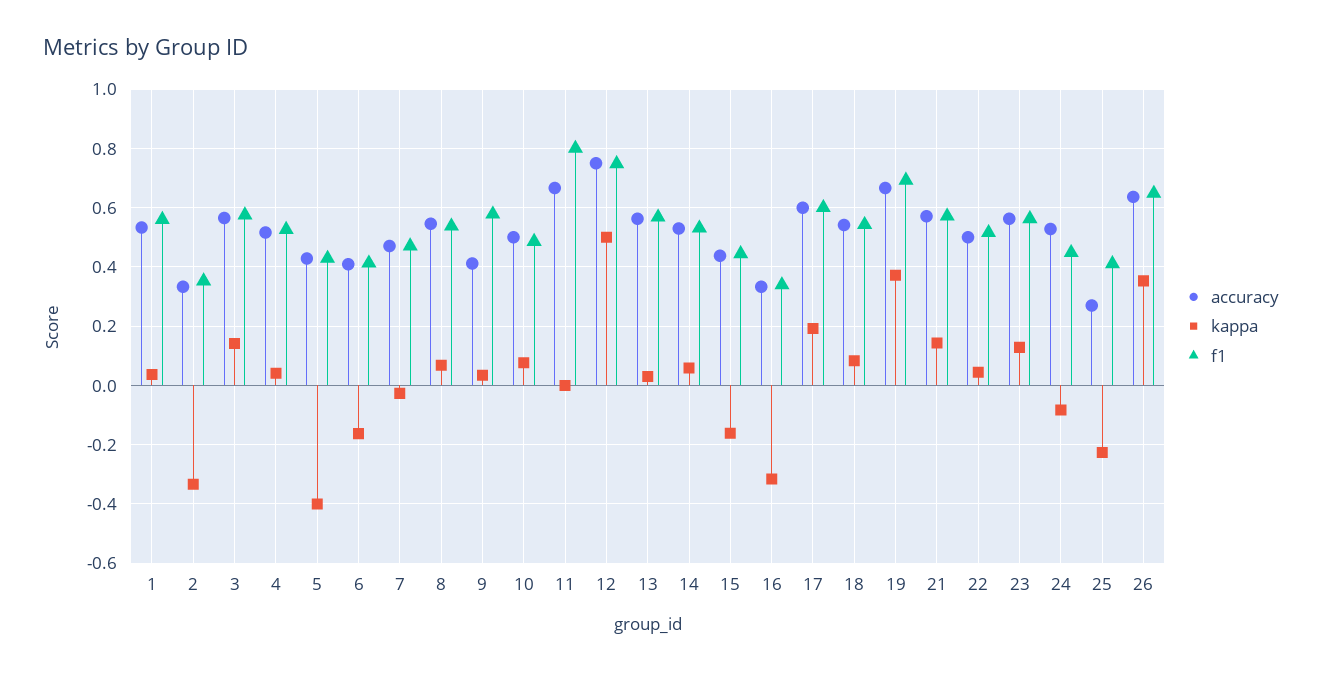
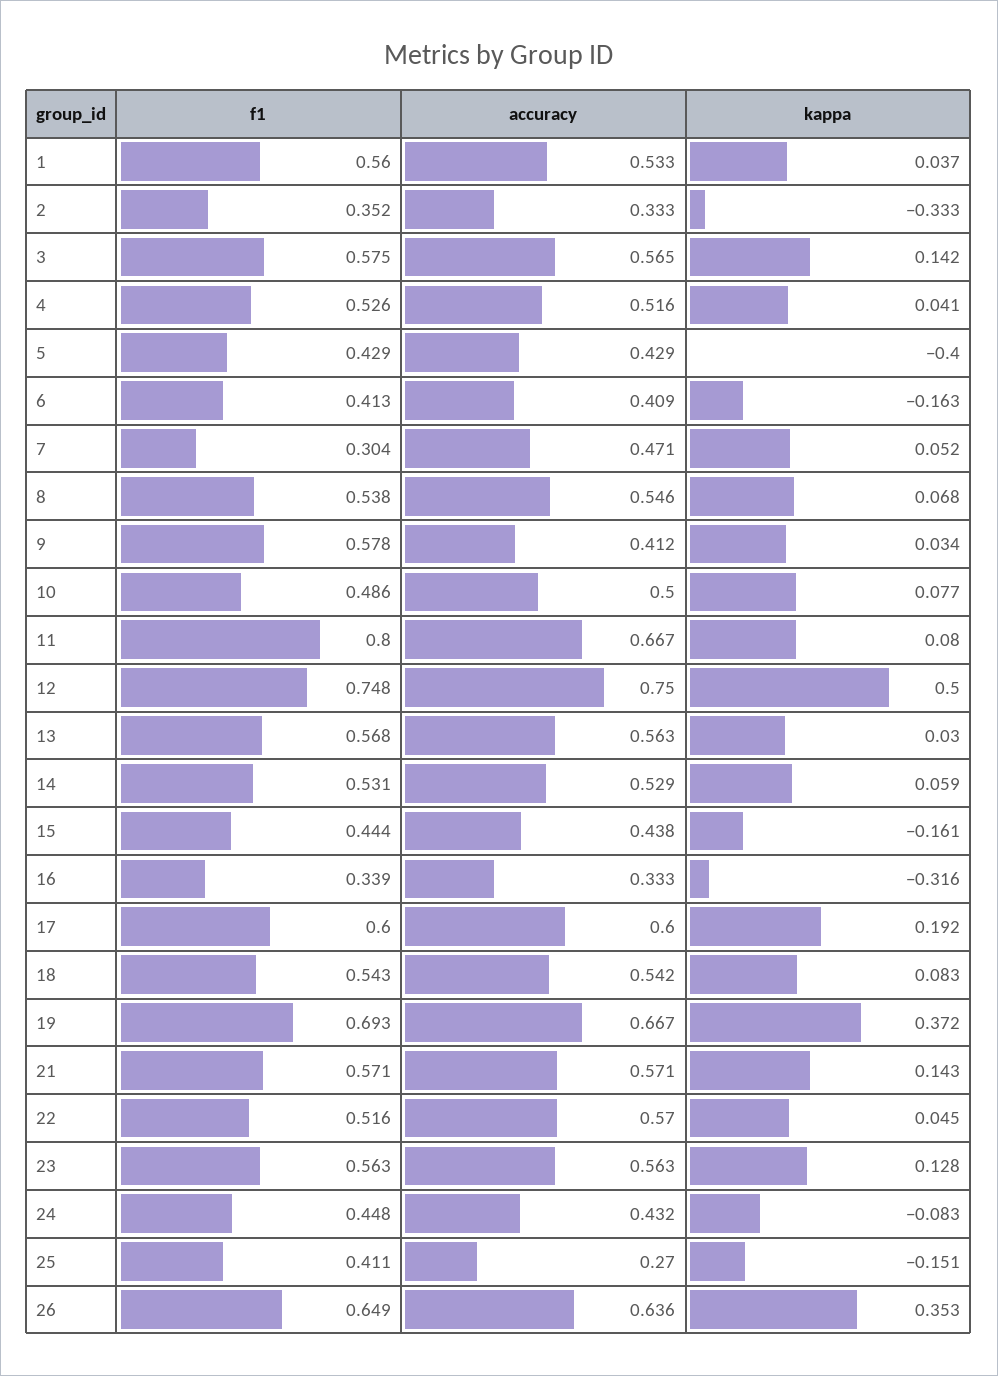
kappa, 7: -0.025 -> 0.052
f1, 7: 0.475 -> 0.304
kappa, 11: 0 -> 0.08
accuracy, 22: 0.5 -> 0.57
accuracy, 24: 0.525 -> 0.432
kappa, 25: -0.225 -> -0.151

